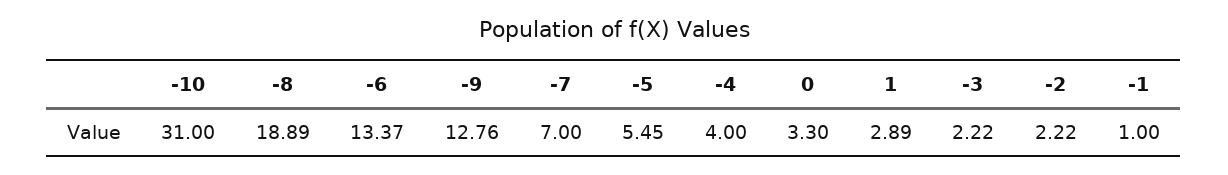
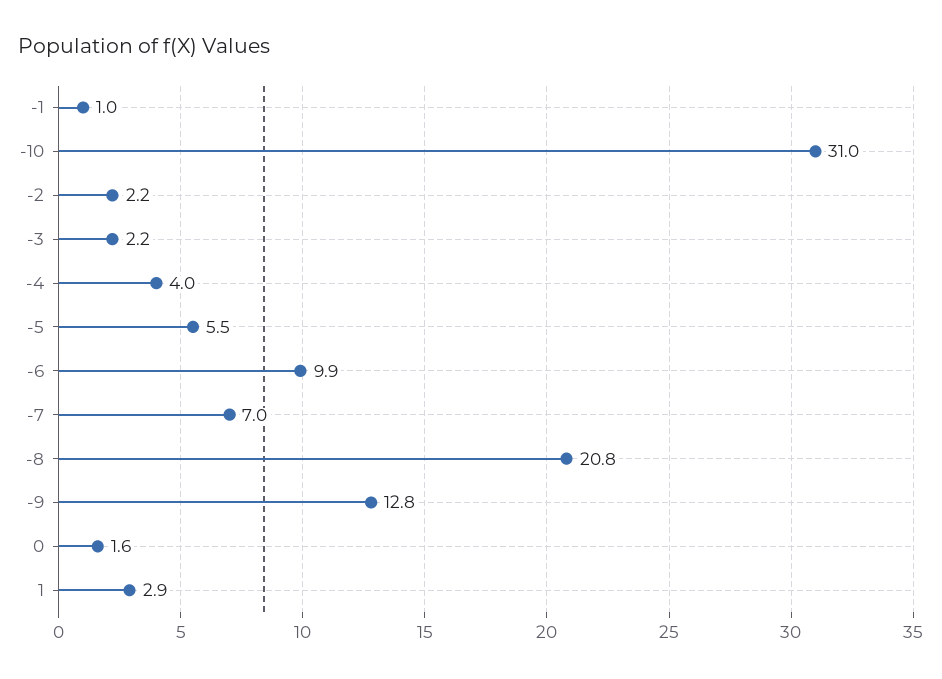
-8: 18.89 -> 20.8
-6: 13.37 -> 9.9
0: 3.3 -> 1.6

